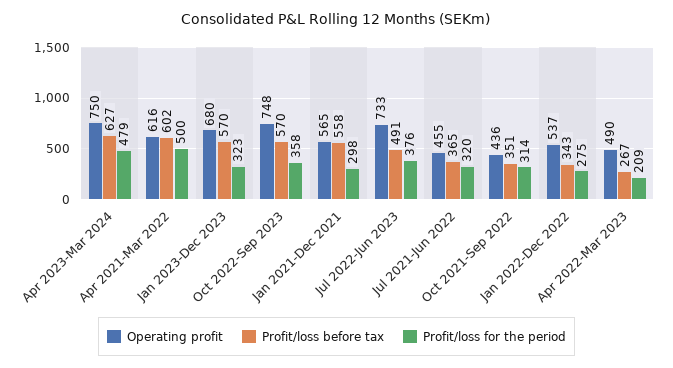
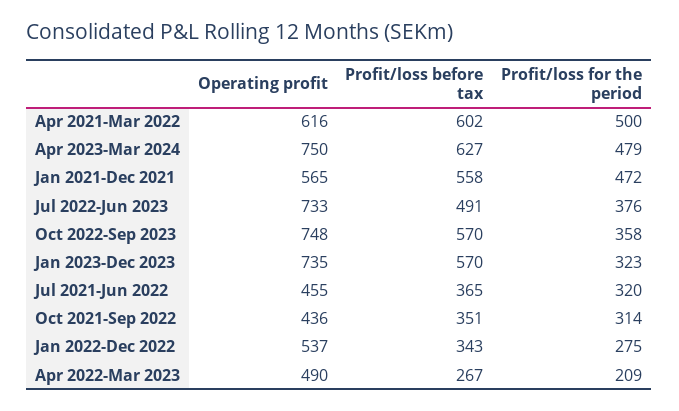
Operating profit, Jan 2023-Dec 2023: 680 -> 735
Profit/loss for the period, Jan 2021-Dec 2021: 298 -> 472

